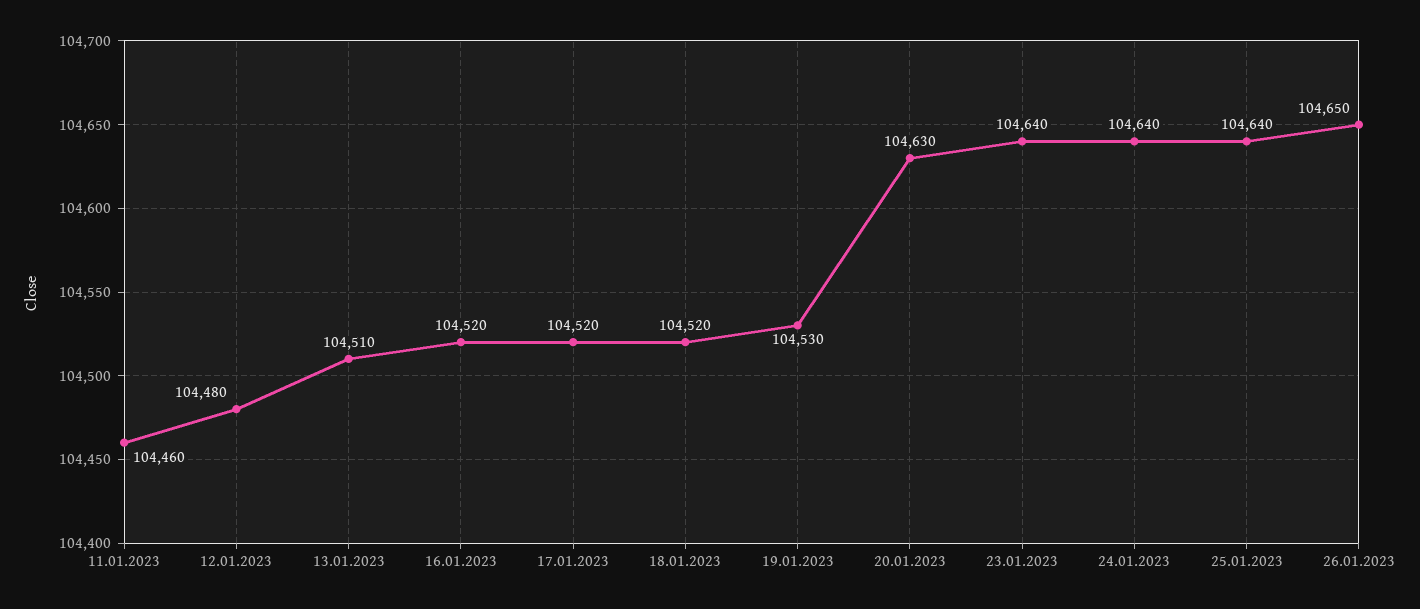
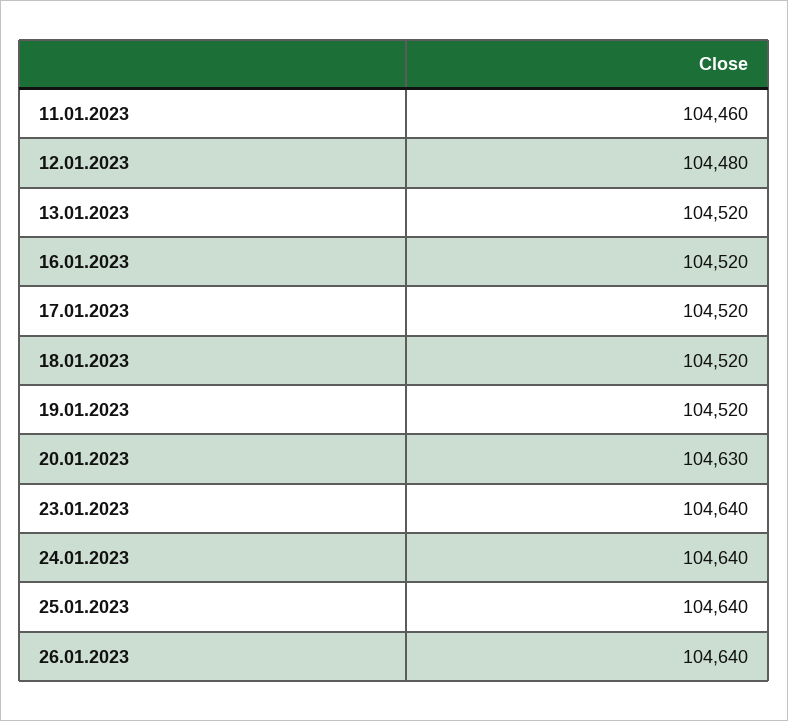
13.01.2023: 104510 -> 104520
19.01.2023: 104530 -> 104520
26.01.2023: 104650 -> 104640

